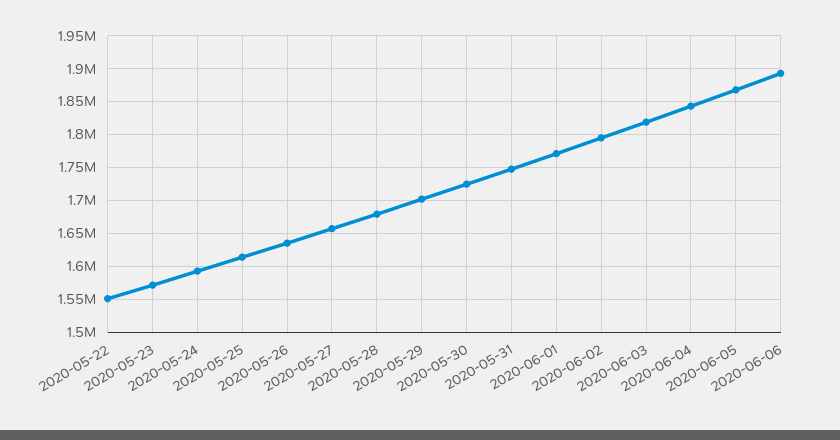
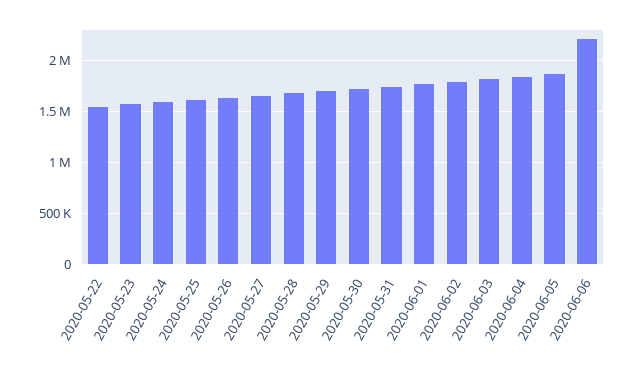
2020-06-06: 1890000 -> 2200000

